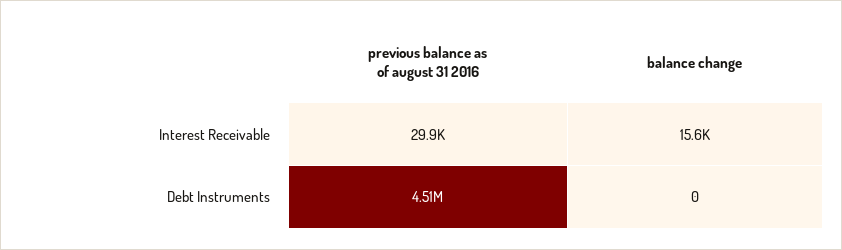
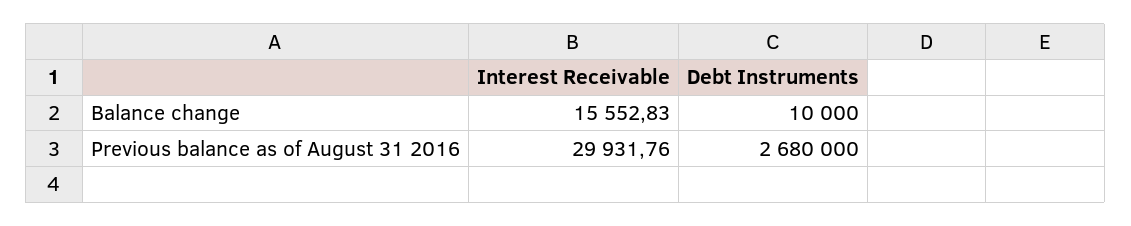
previous balance as of august 31 2016, Debt Instruments: 4510000 -> 2680000
balance change, Debt Instruments: 0 -> 10000

